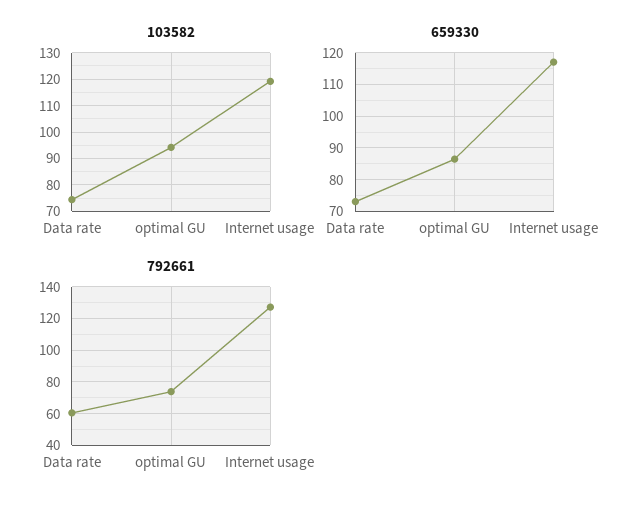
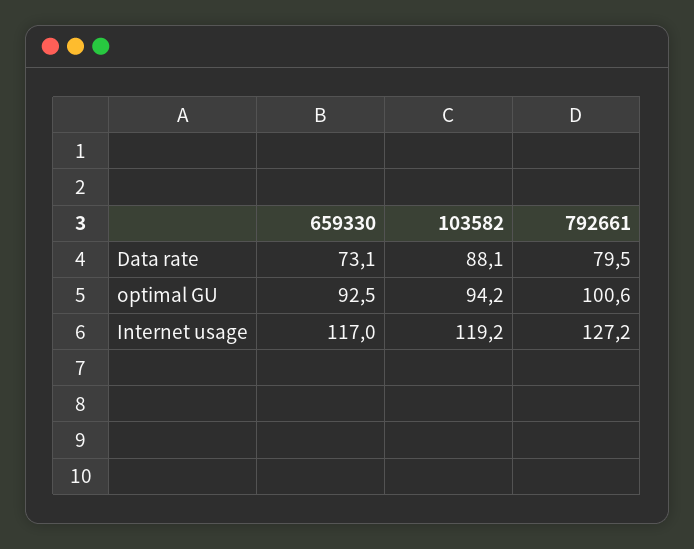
103582, Data rate: 75 -> 88.1
659330, optimal GU: 86 -> 92.5
792661, Data rate: 60 -> 79.5
792661, optimal GU: 75 -> 100.6

